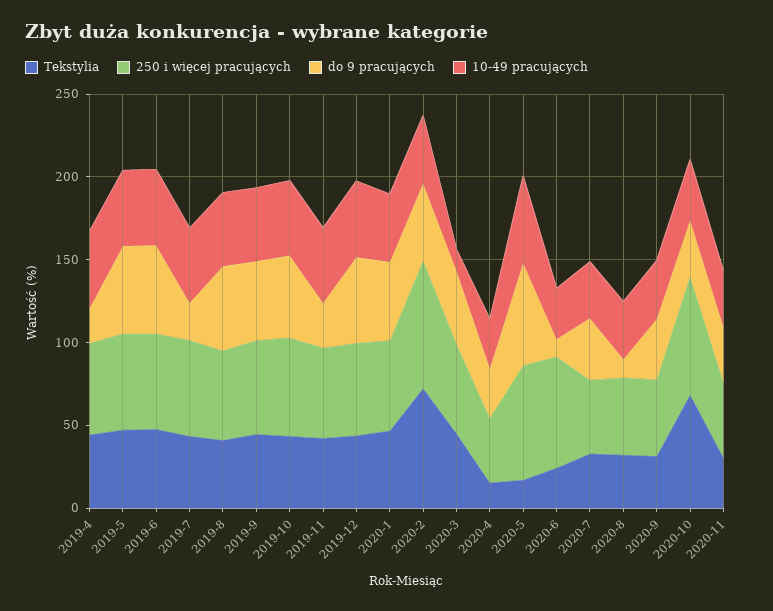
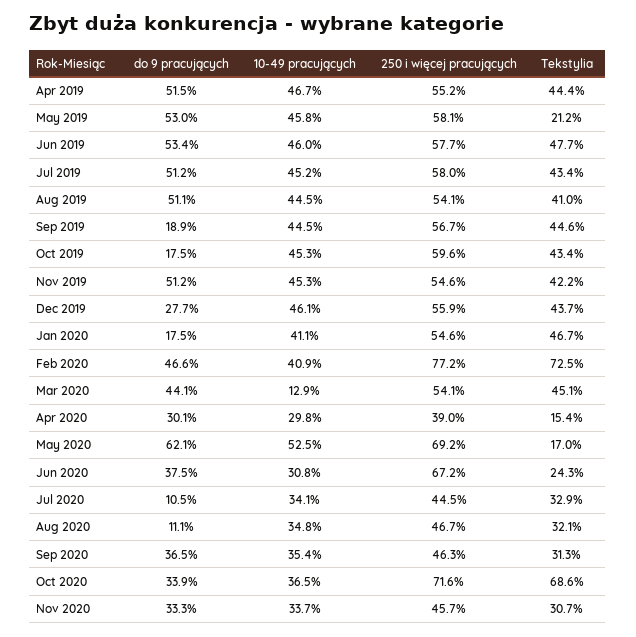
do 9 pracujących, 2019-4: 20 -> 51.5
Tekstylia, 2019-5: 50 -> 21.2
do 9 pracujących, 2019-7: 20 -> 51.2
do 9 pracujących, 2019-9: 50 -> 18.9
do 9 pracujących, 2019-10: 50 -> 17.5
do 9 pracujących, 2019-11: 30 -> 51.2
do 9 pracujących, 2019-12: 50 -> 27.7
do 9 pracujących, 2020-1: 50 -> 17.5
do 9 pracujących, 2020-6: 10 -> 37.5
do 9 pracujących, 2020-7: 40 -> 10.5

